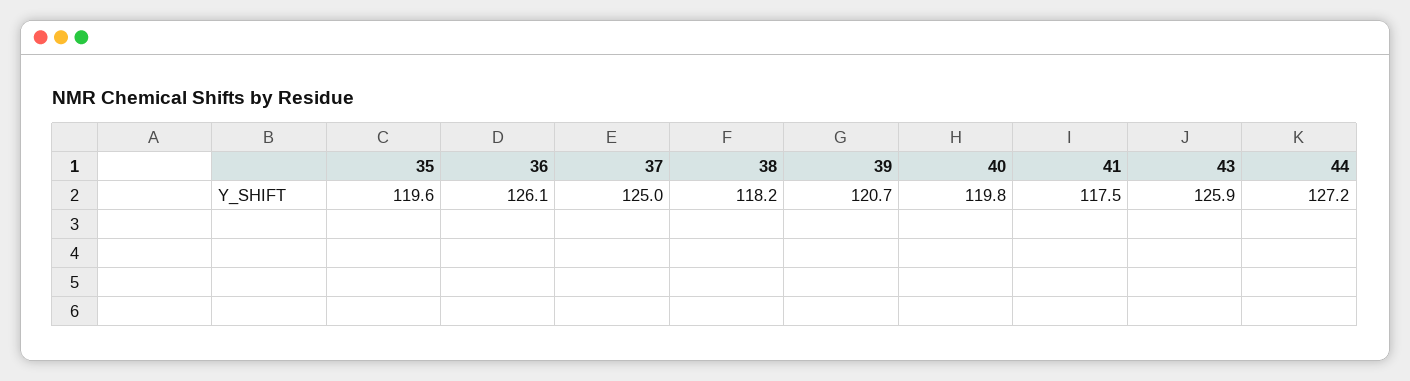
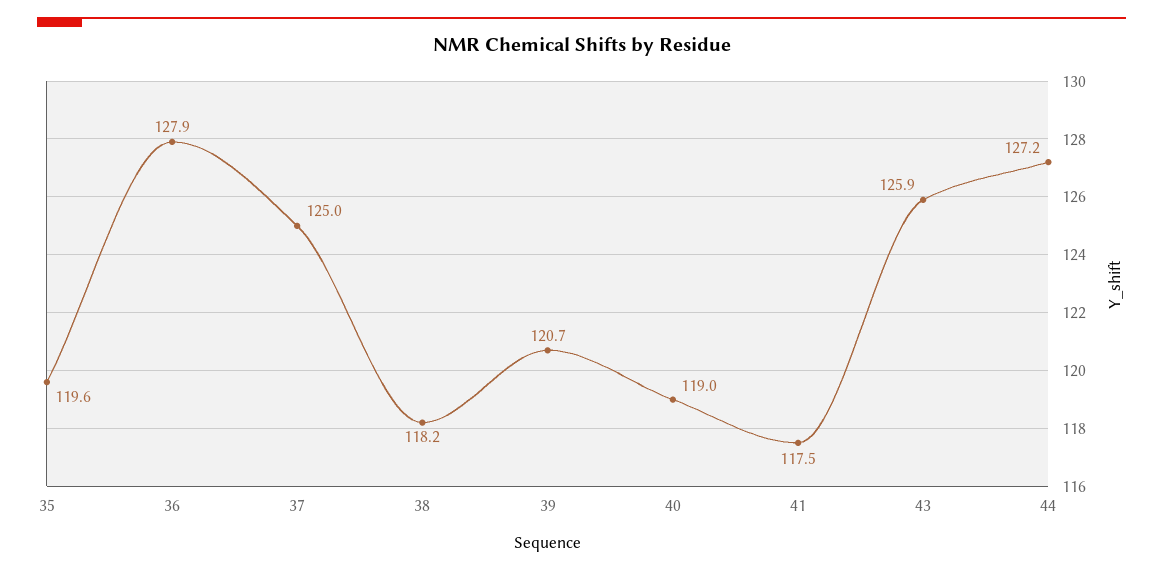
36: 126.1 -> 127.9
40: 119.8 -> 119

